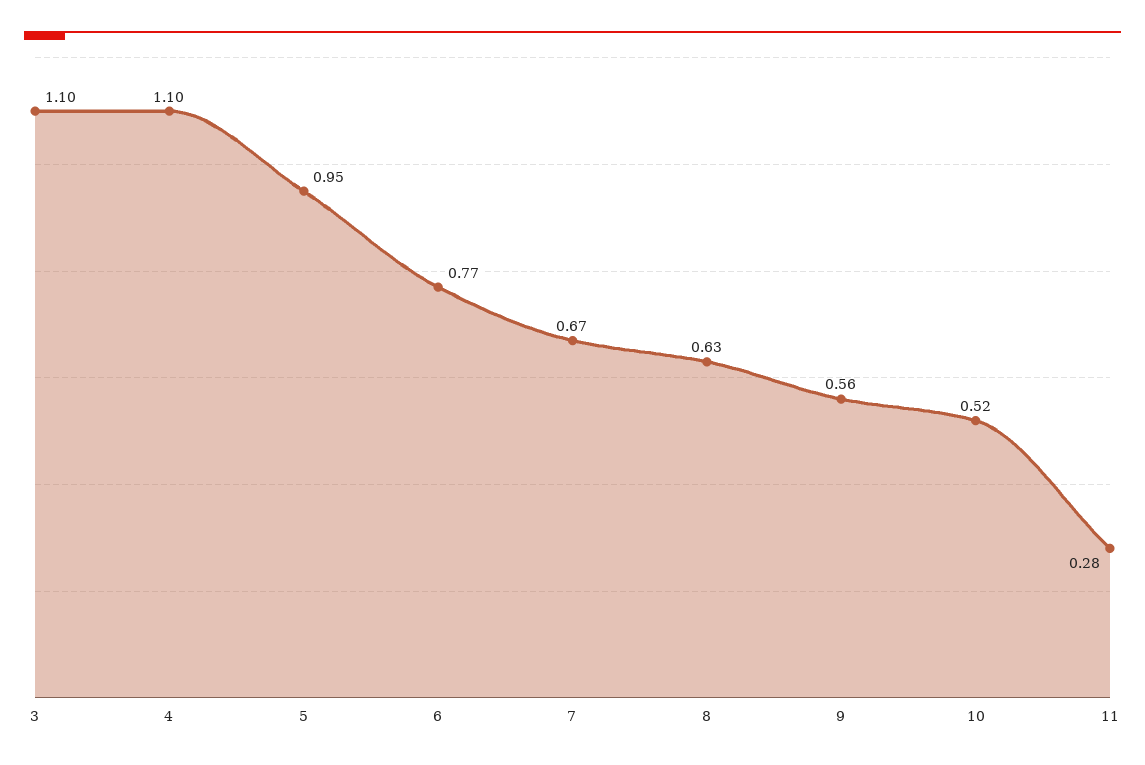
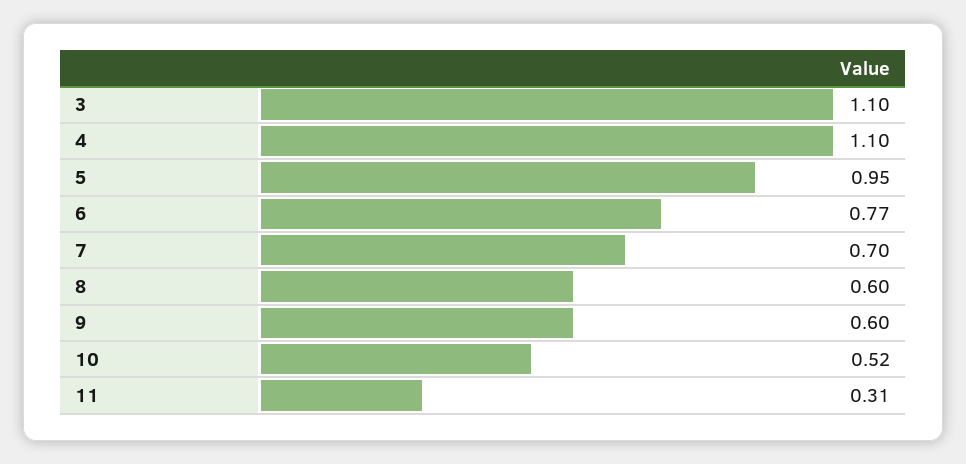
7: 0.67 -> 0.7
8: 0.63 -> 0.6
9: 0.56 -> 0.6
11: 0.28 -> 0.31

